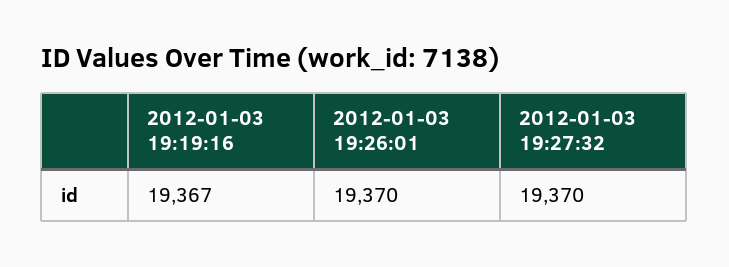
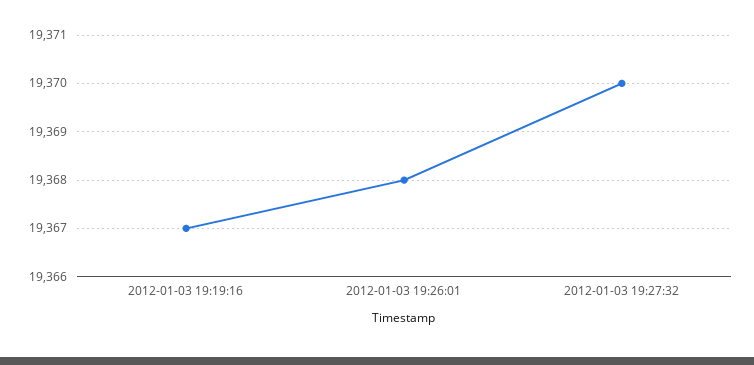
2012-01-03 19:26:01: 19370 -> 19368

